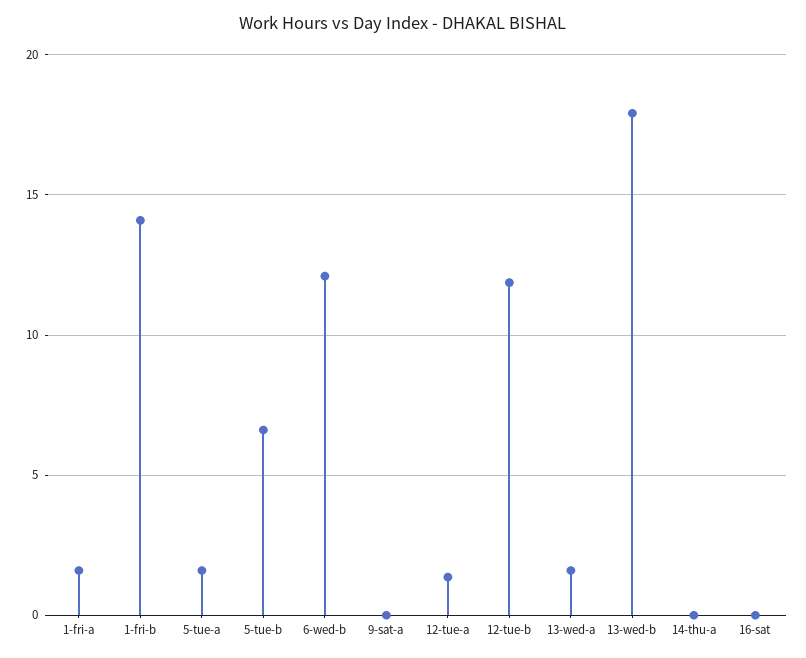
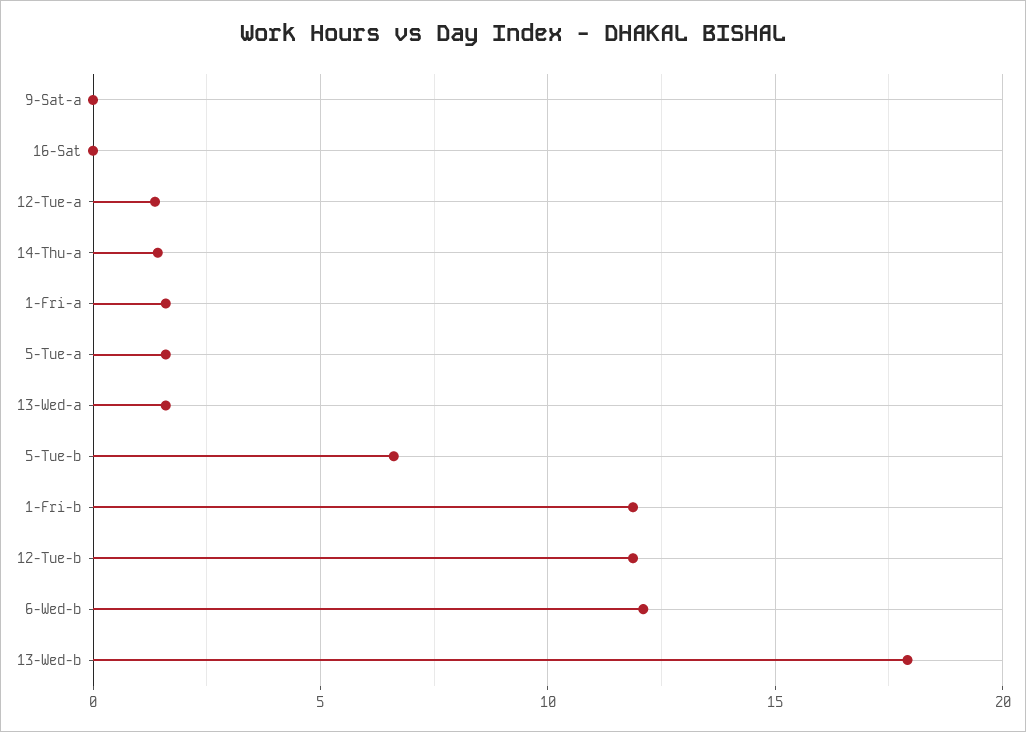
1-fri-b: 14 -> 12
14-thu-a: 0 -> 1.5

